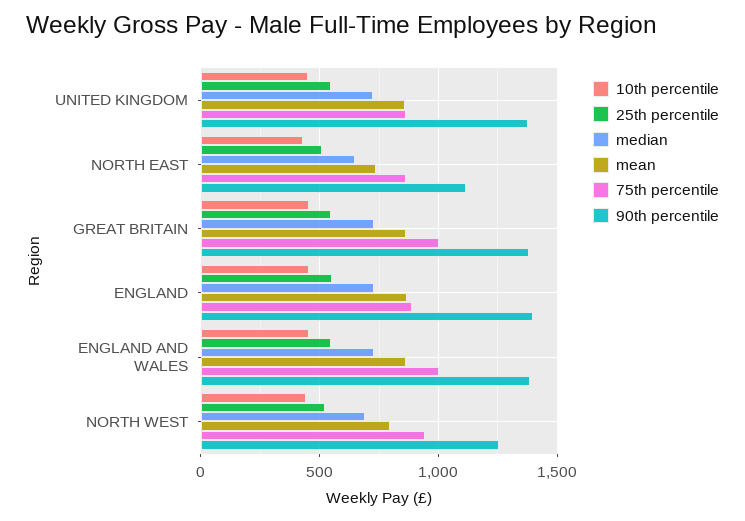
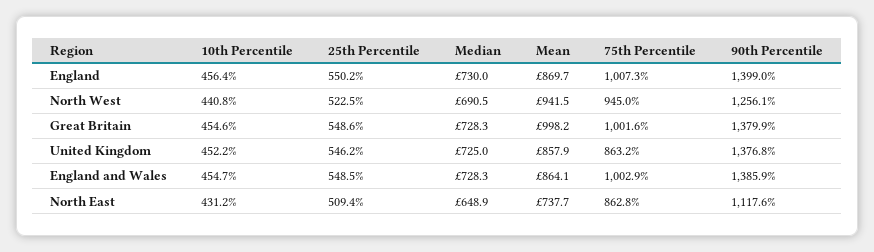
mean, GREAT BRITAIN: 850 -> 998.2
75th percentile, ENGLAND: 900 -> 1007.3
mean, NORTH WEST: 800 -> 941.5

